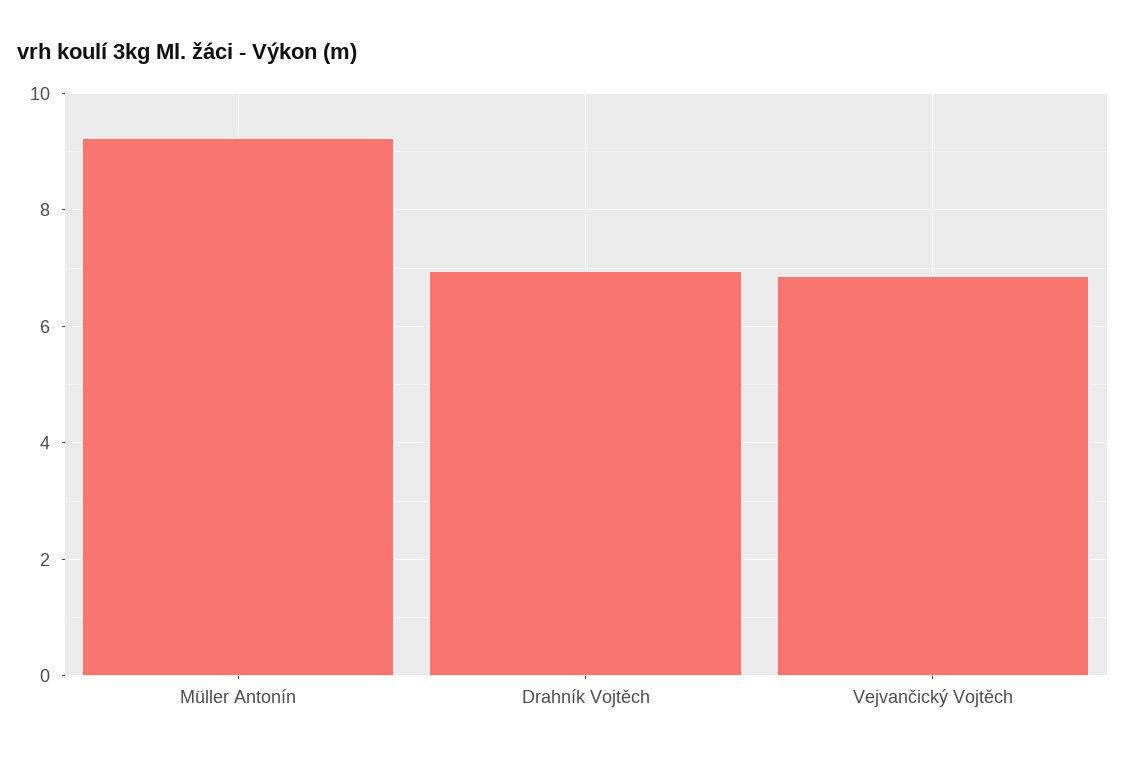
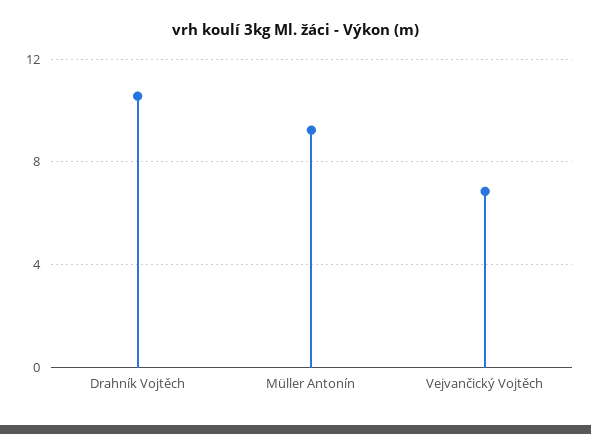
Drahník Vojtěch: 7 -> 10.5

